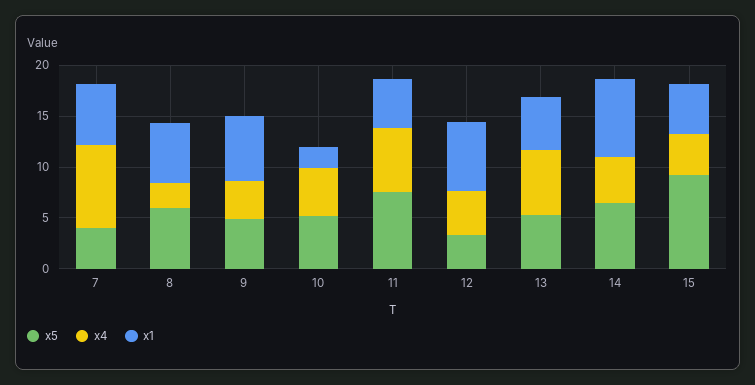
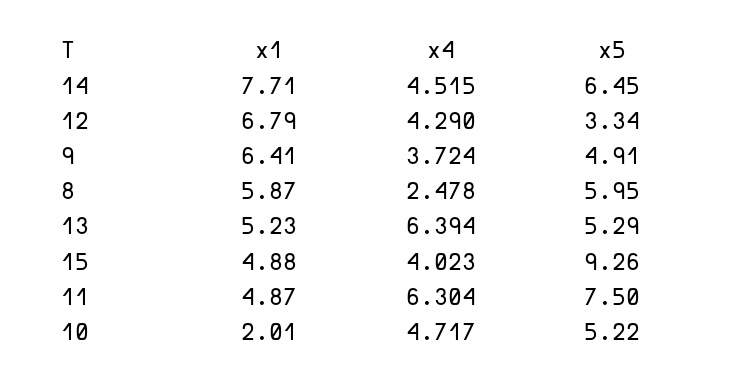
x5, 7: 4 -> none
x4, 7: 8 -> none
x1, 7: 6 -> none

